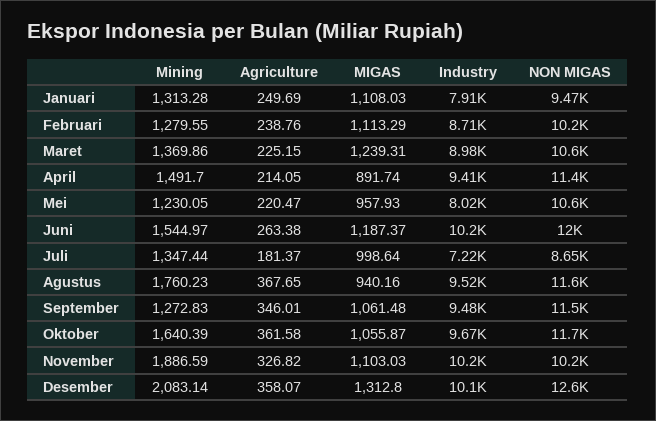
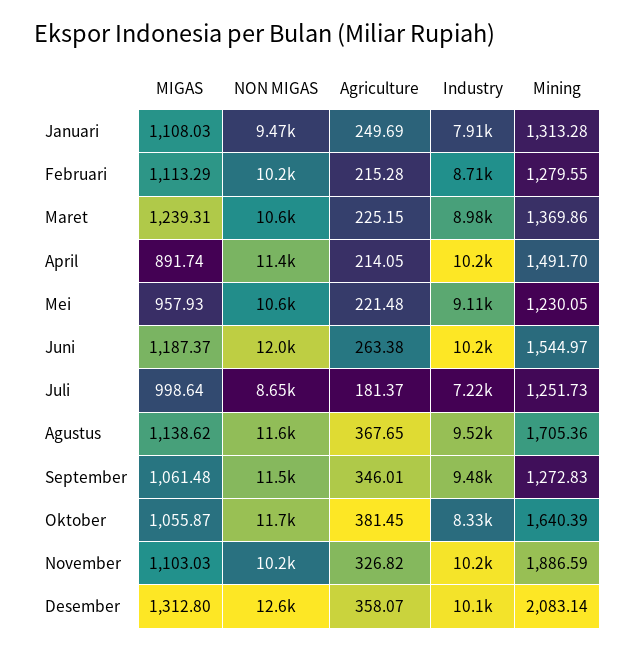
Agriculture, Februari: 238.76 -> 215.28
Industry, April: 9410 -> 10200
Agriculture, Mei: 220.47 -> 221.48
Industry, Mei: 8020 -> 9110
Mining, Juli: 1347.44 -> 1251.73
Mining, Agustus: 1760.23 -> 1705.36
MIGAS, Agustus: 940.16 -> 1138.62
Agriculture, Oktober: 361.58 -> 381.45
Industry, Oktober: 9670 -> 8330

